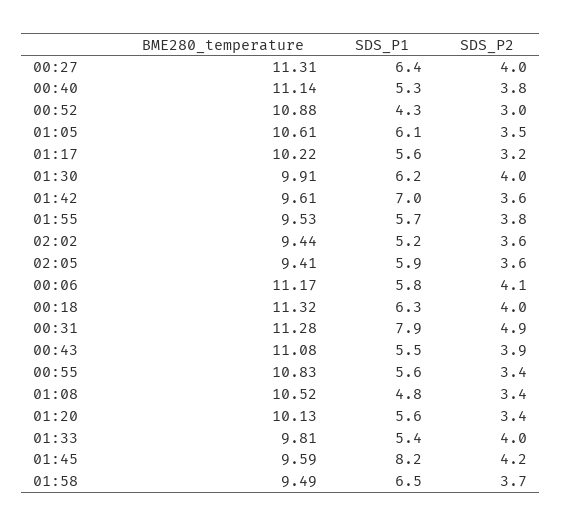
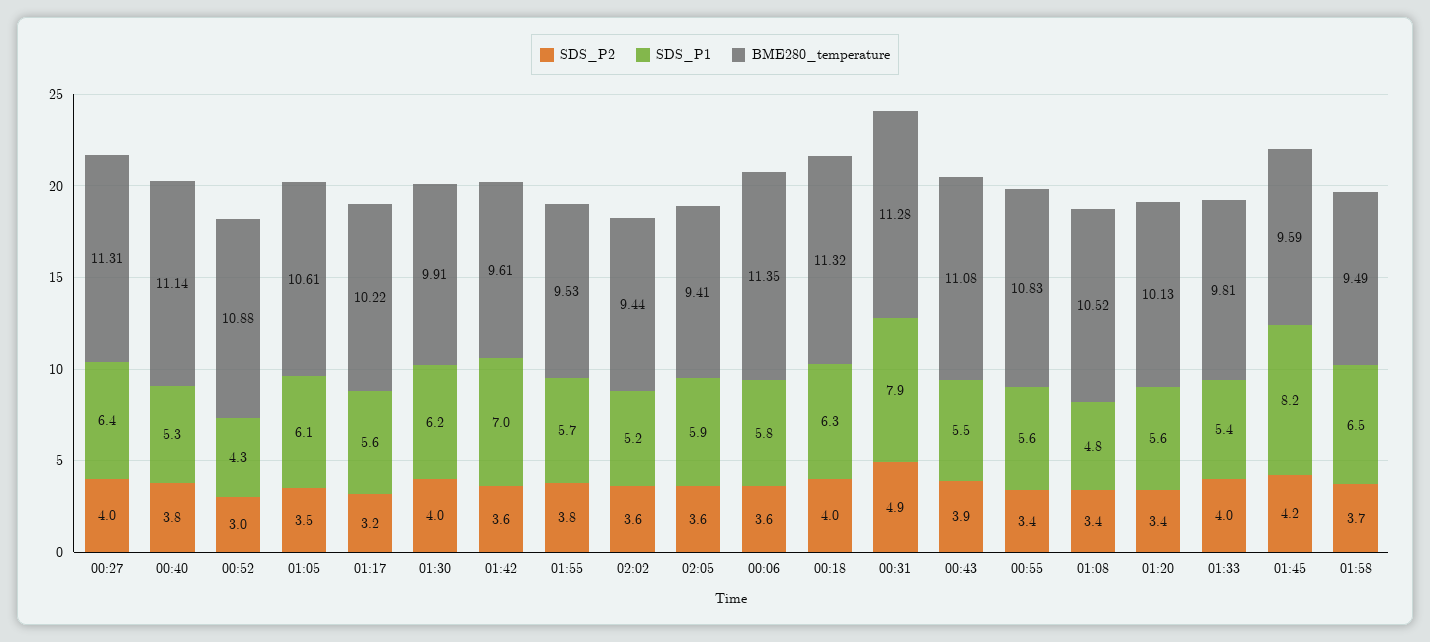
BME280_temperature, 00:06: 11.17 -> 11.35
SDS_P2, 00:06: 4.1 -> 3.6

